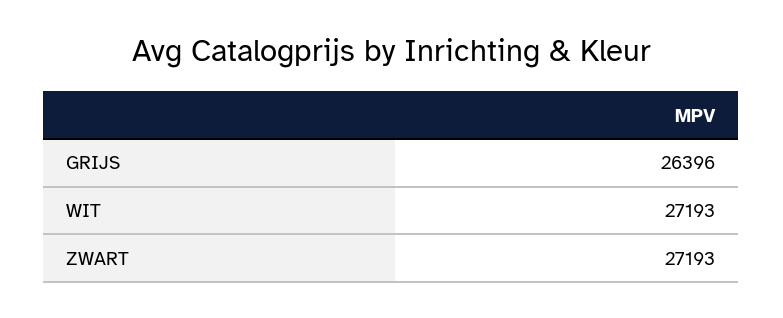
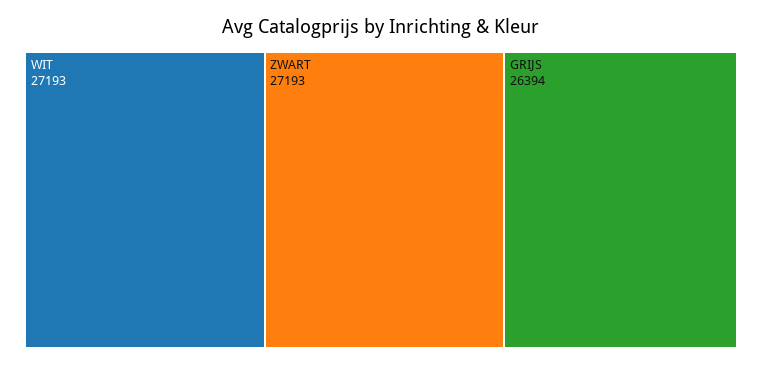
GRIJS: 26396 -> 26394

